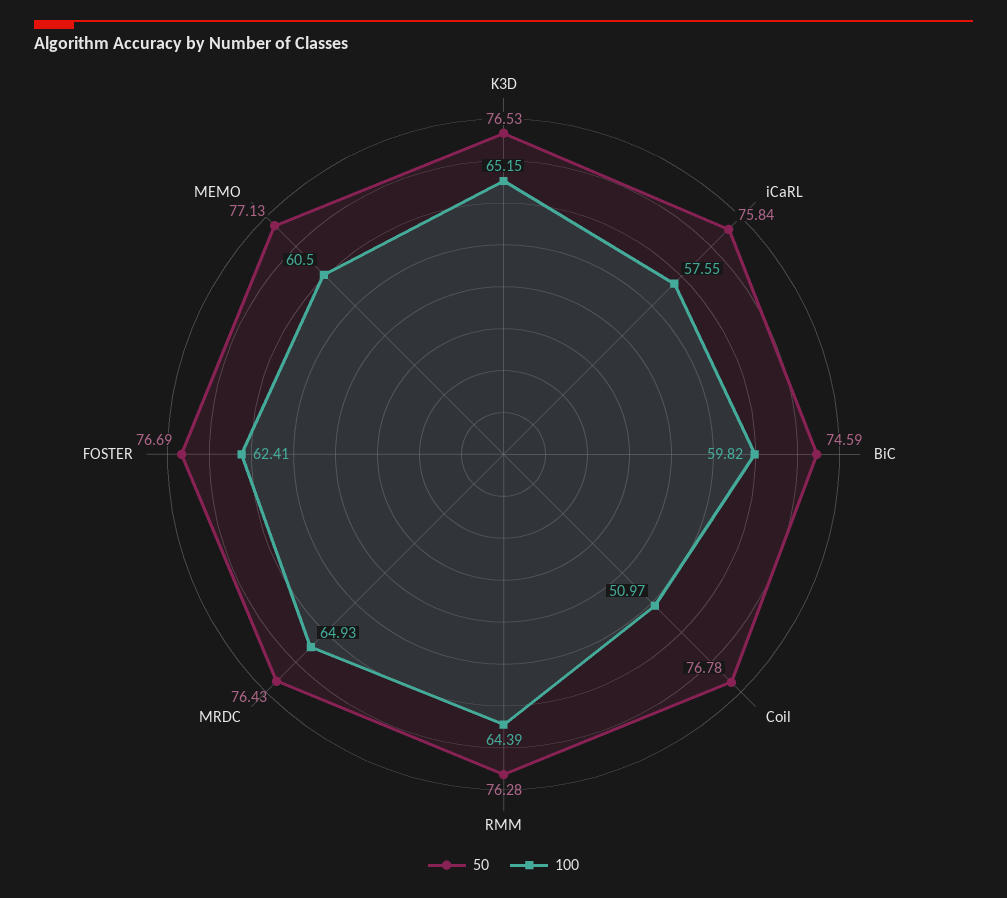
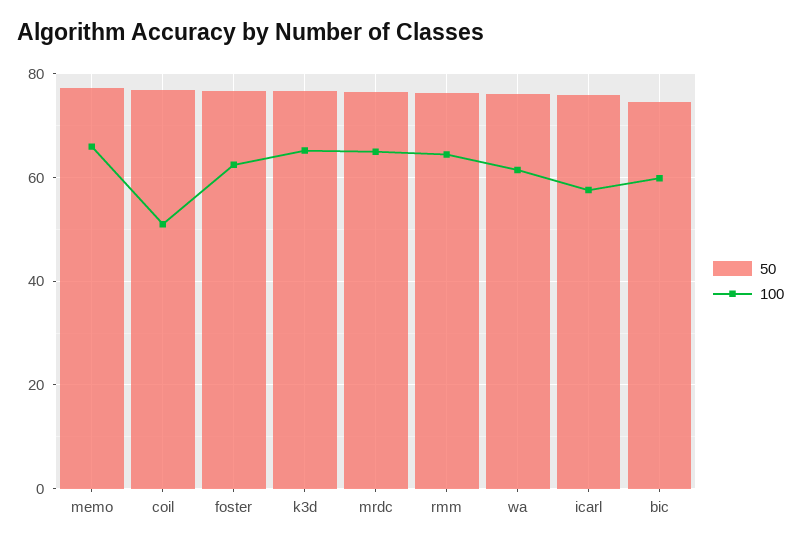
100, MEMO: 60.5 -> 66
50, wa: none -> 76
100, wa: none -> 62

